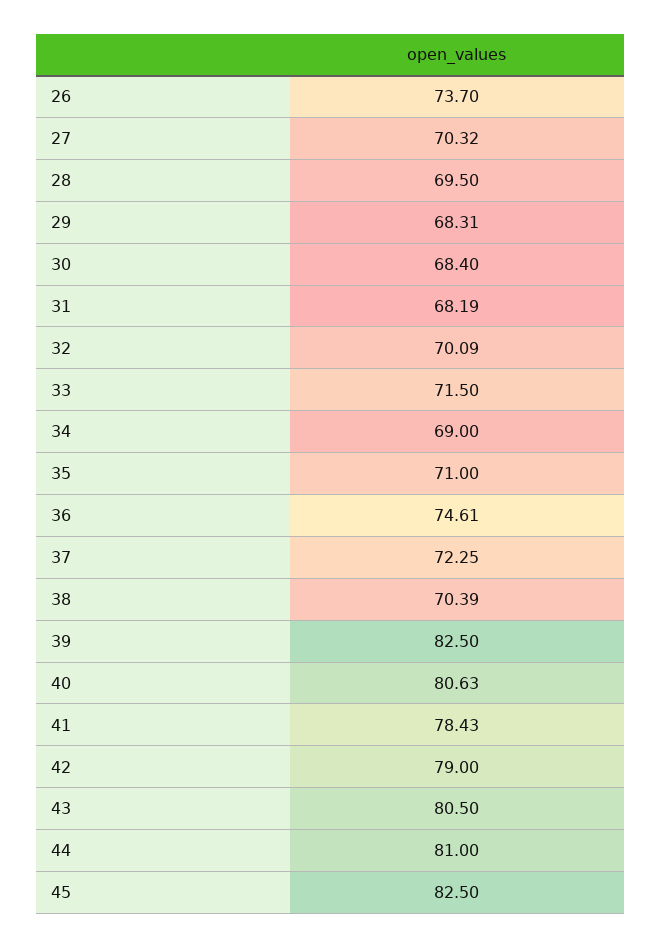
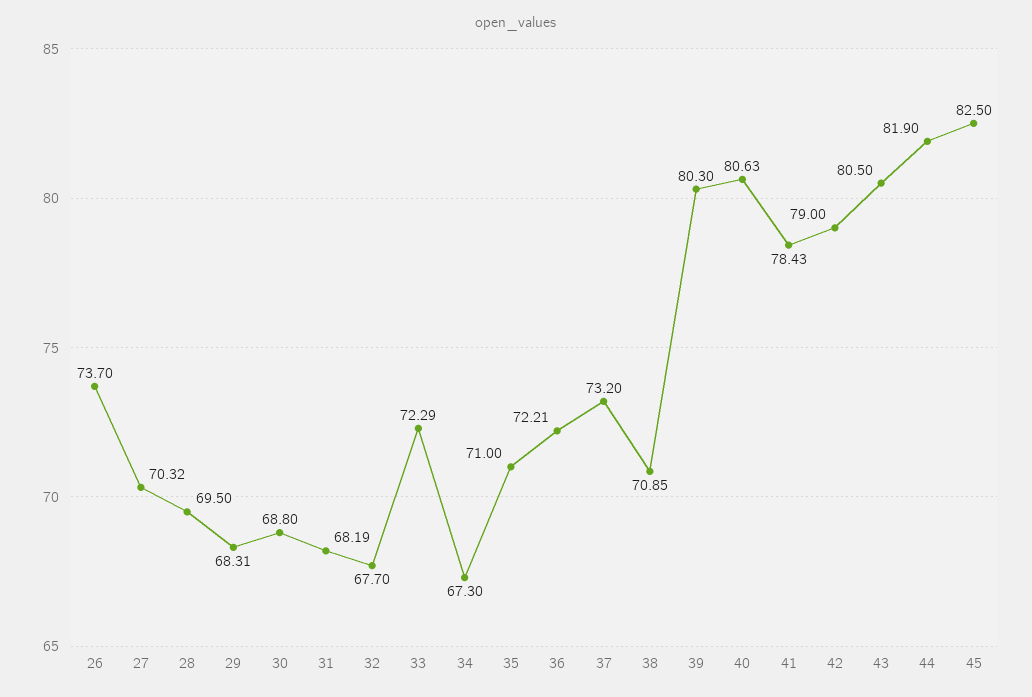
30: 68.4 -> 68.8
32: 70.09 -> 67.7
33: 71.5 -> 72.29
34: 69 -> 67.3
36: 74.61 -> 72.21
37: 72.25 -> 73.2
38: 70.39 -> 70.85
39: 82.5 -> 80.3
44: 81 -> 81.9

